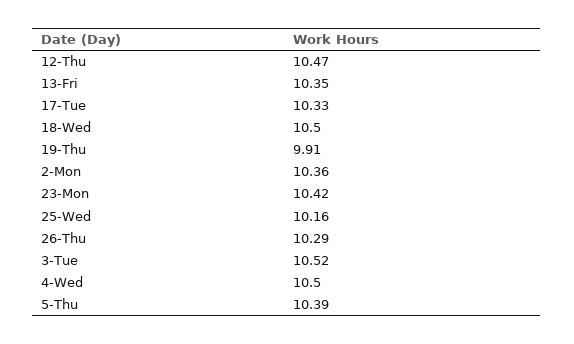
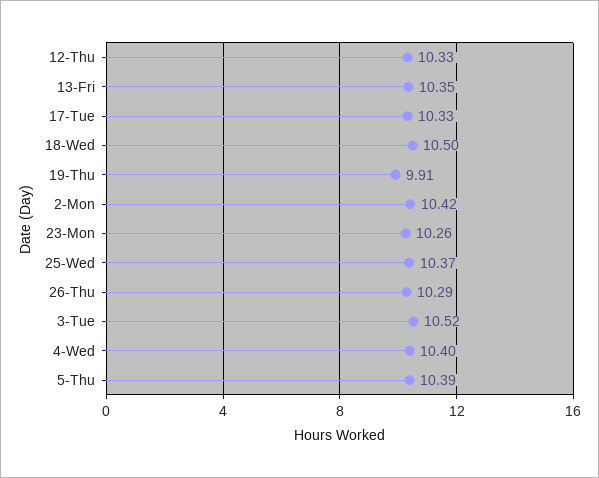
12-Thu: 10.47 -> 10.33
2-Mon: 10.36 -> 10.42
23-Mon: 10.42 -> 10.26
25-Wed: 10.16 -> 10.37
4-Wed: 10.5 -> 10.4

